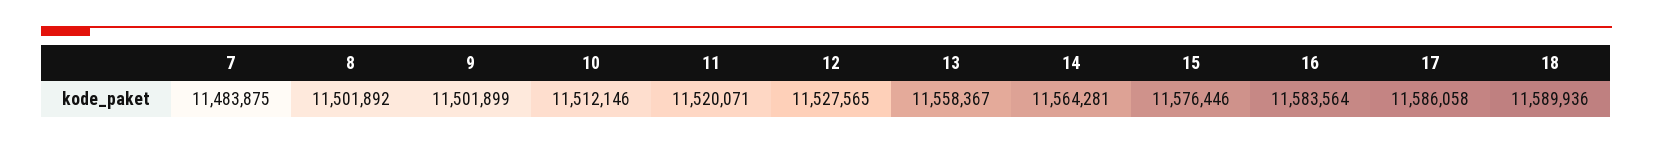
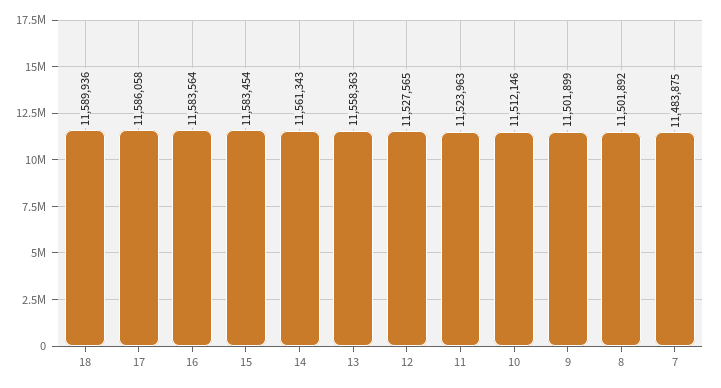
11: 11520071 -> 11523963
13: 11558367 -> 11558363
14: 11564281 -> 11561343
15: 11576446 -> 11583454

